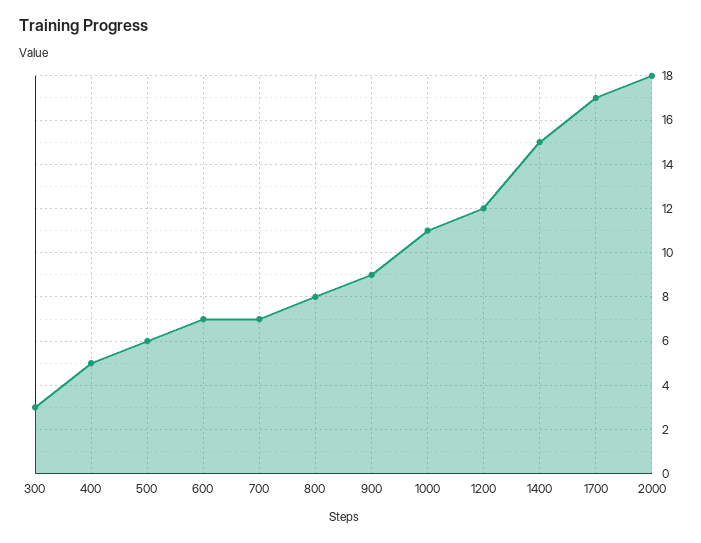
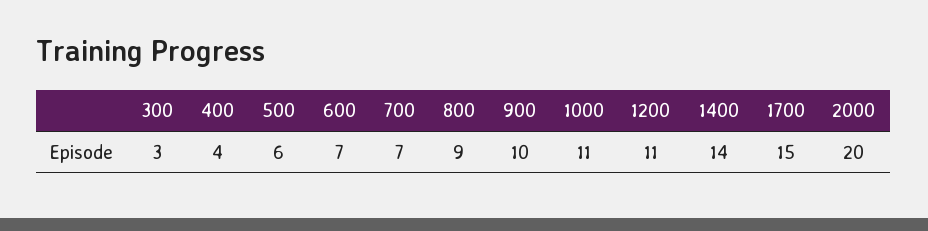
400: 5 -> 4
800: 8 -> 9
900: 9 -> 10
1200: 12 -> 11
1400: 15 -> 14
1700: 17 -> 15
2000: 18 -> 20

